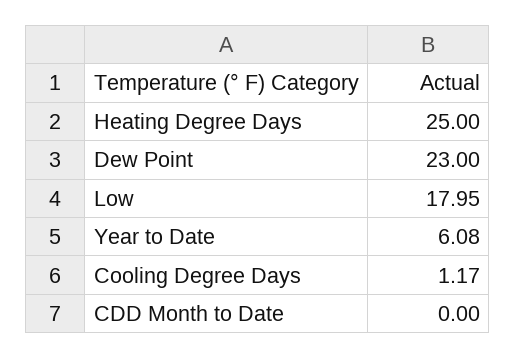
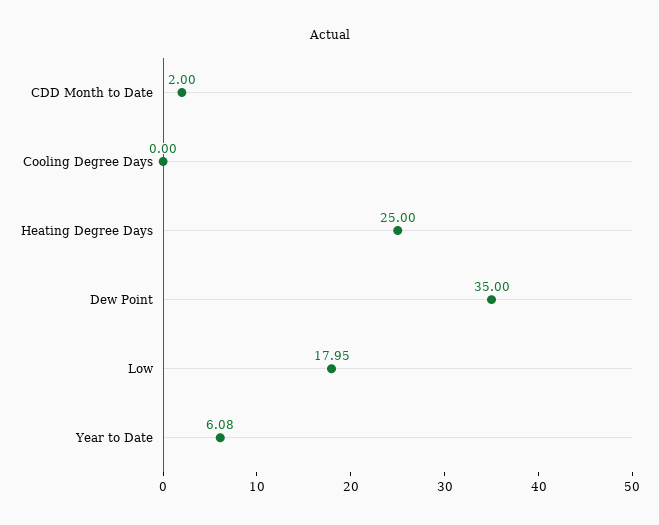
Dew Point: 23 -> 35
Cooling Degree Days: 1.17 -> 0
CDD Month to Date: 0 -> 2

